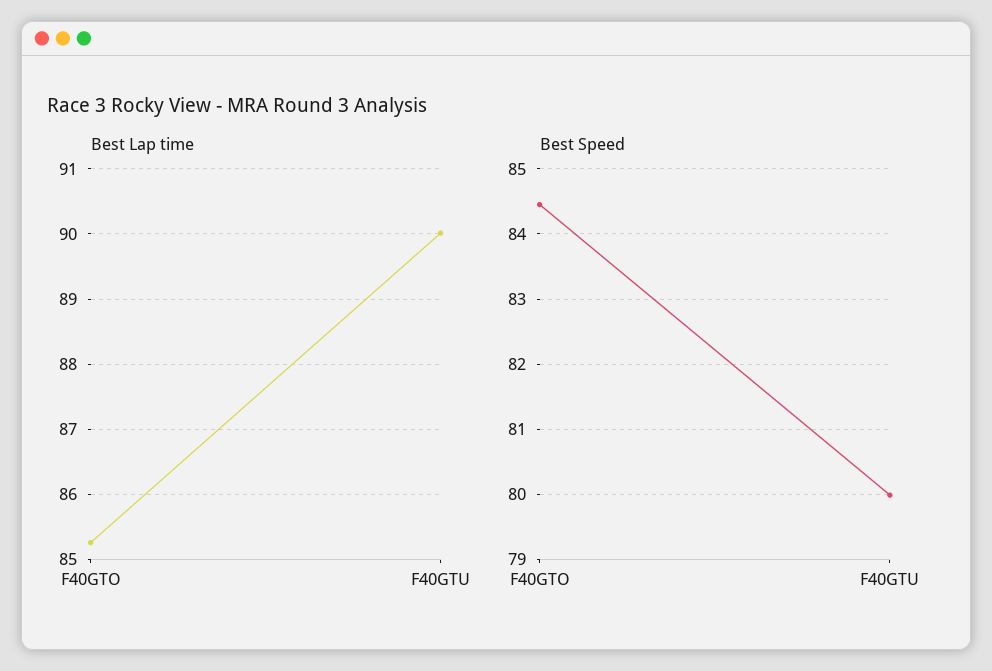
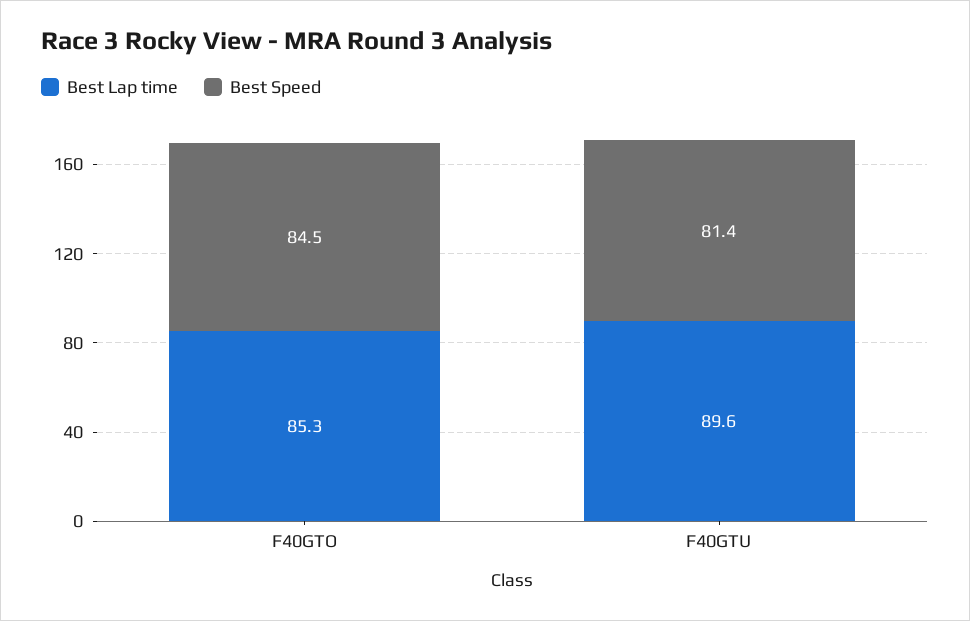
Best Lap time, F40GTU: 90 -> 89.6
Best Speed, F40GTU: 80 -> 81.4

